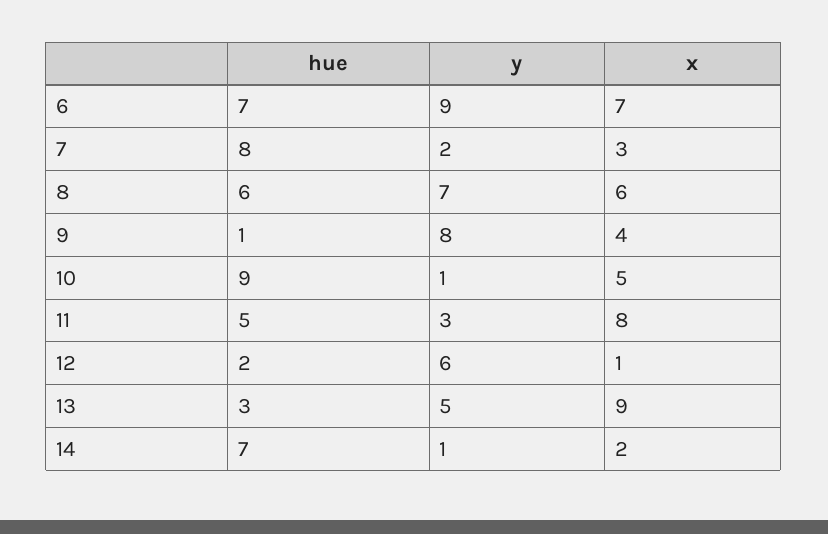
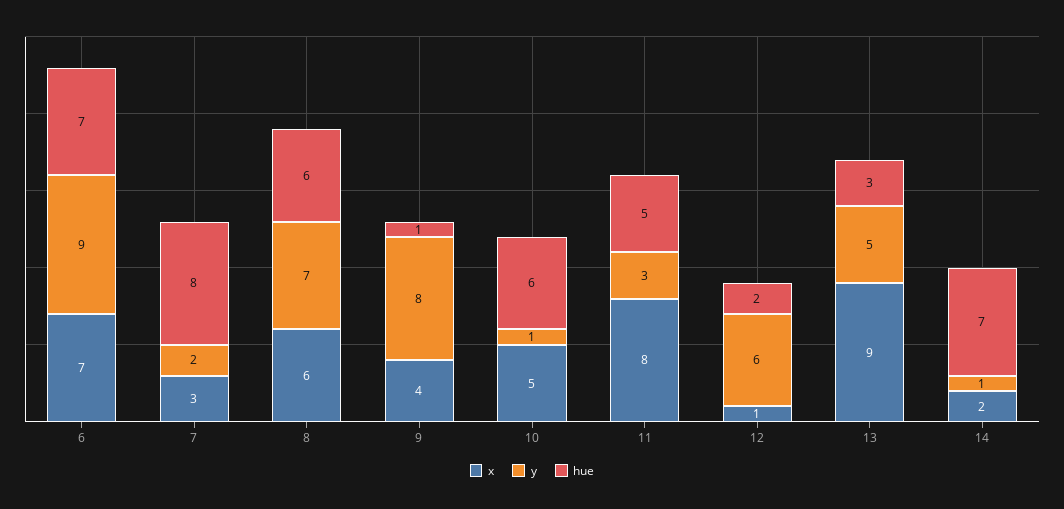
hue, 10: 9 -> 6

